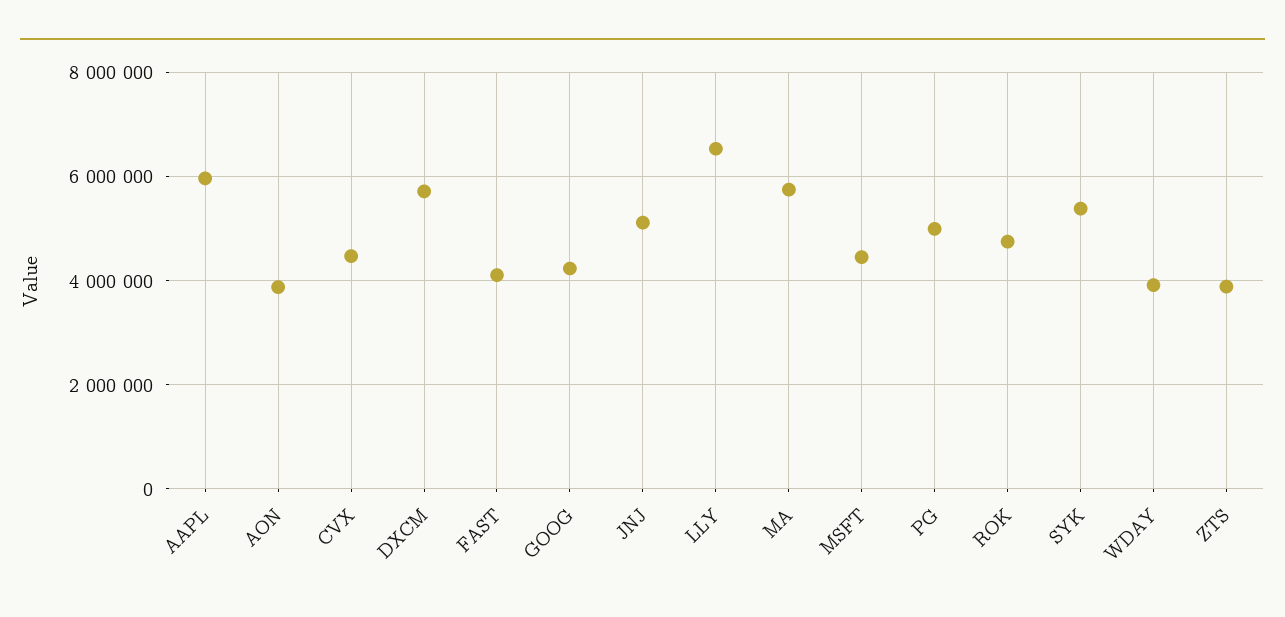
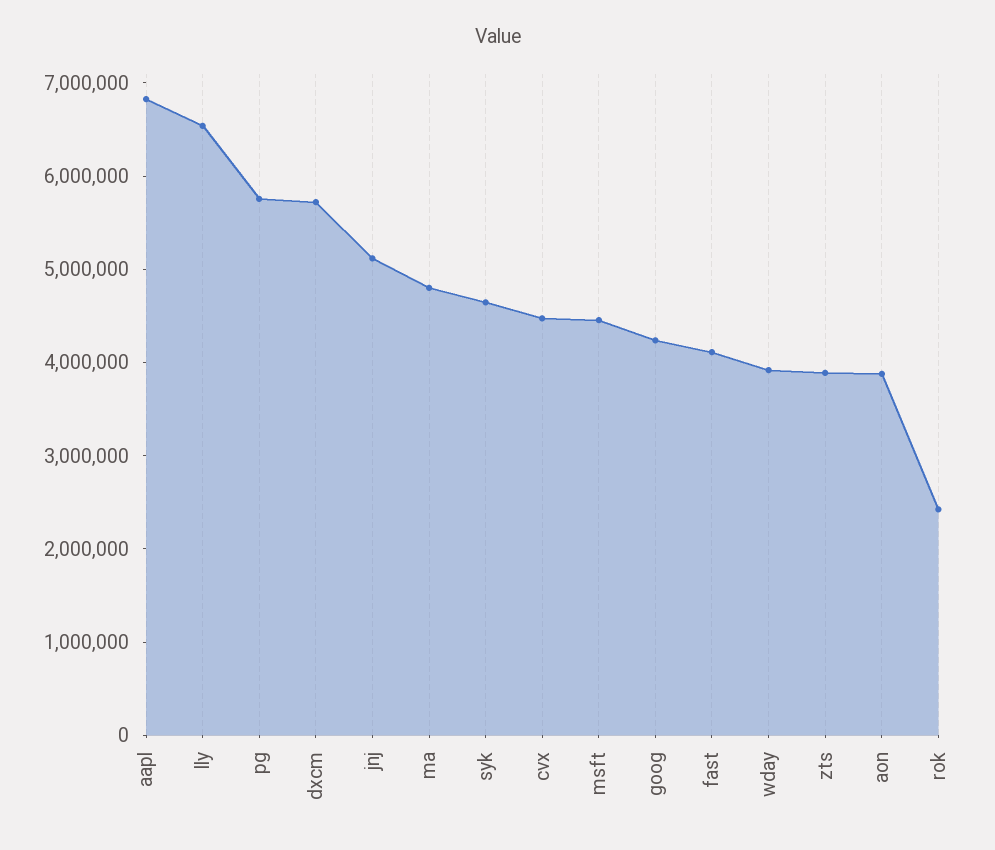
AAPL: 6000000 -> 6800000
MA: 5800000 -> 4800000
PG: 5000000 -> 5800000
ROK: 4800000 -> 2400000
SYK: 5400000 -> 4600000

